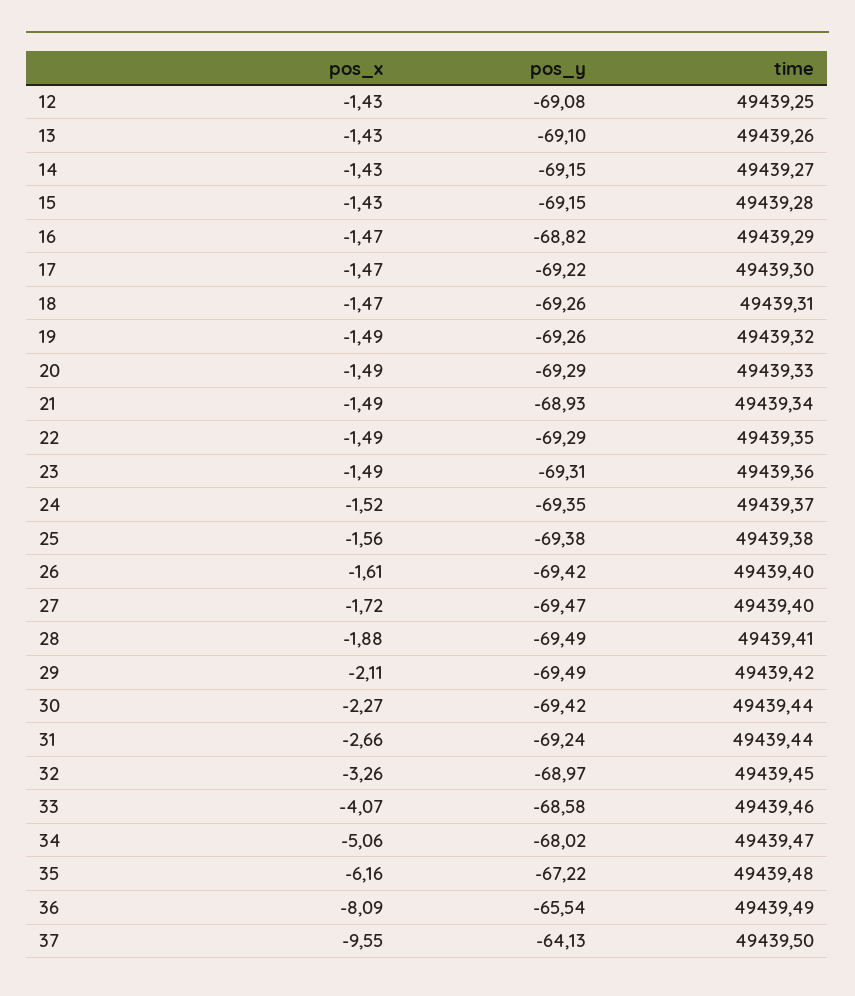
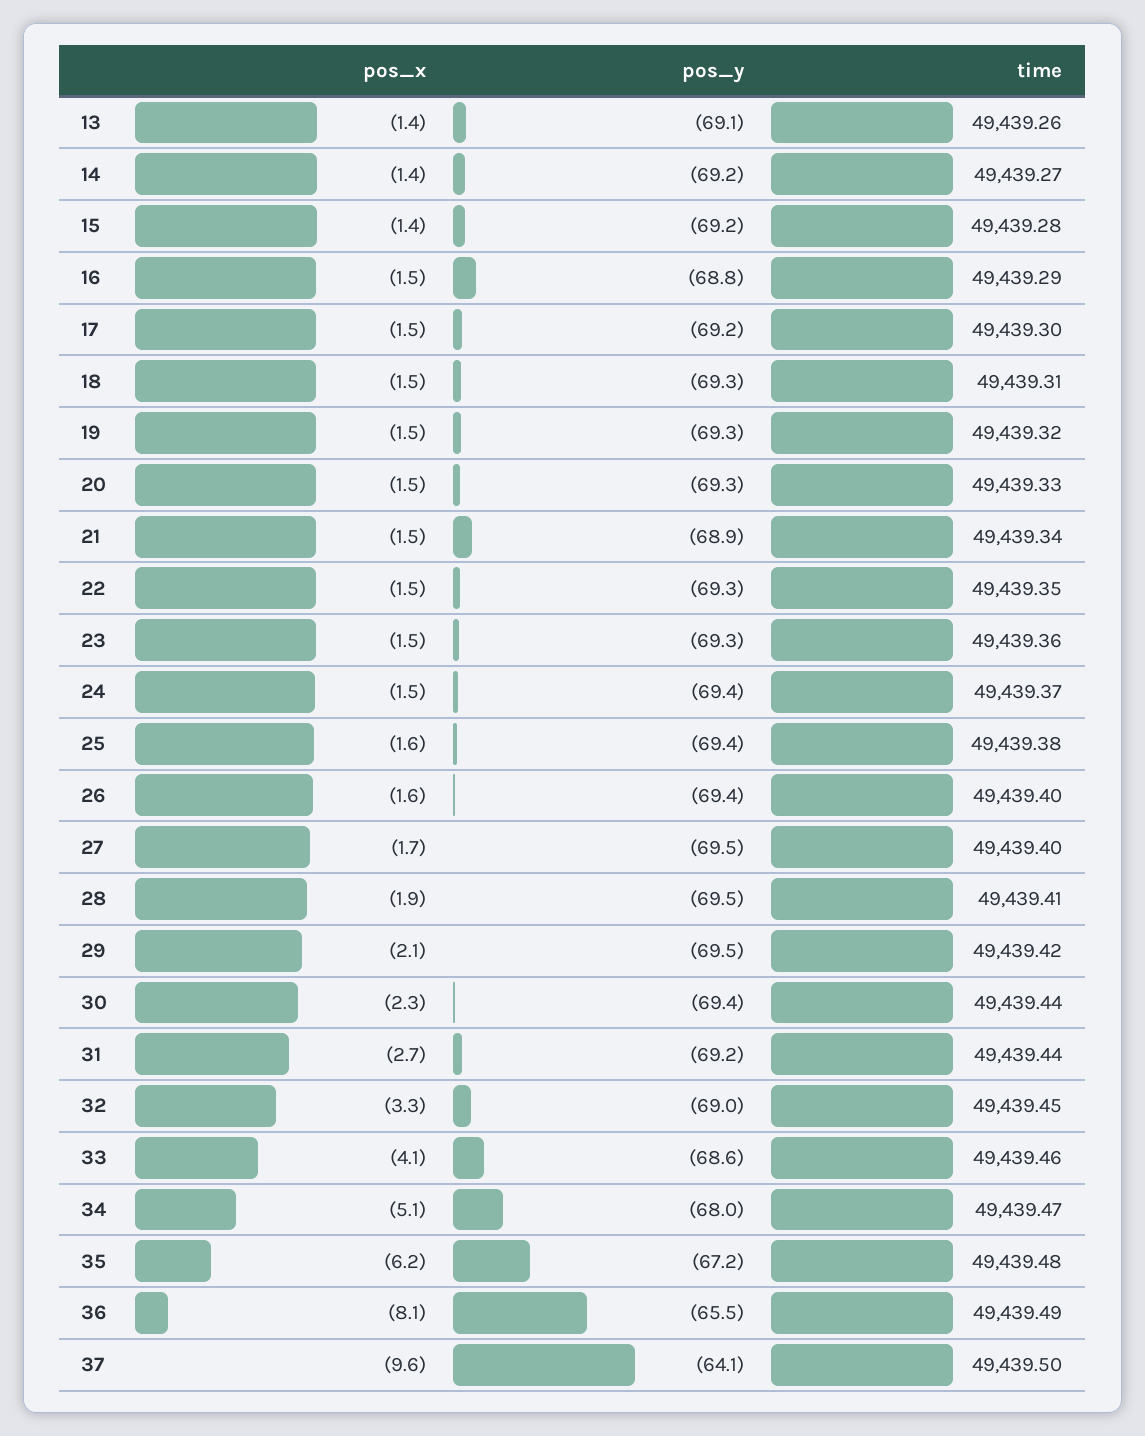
pos_x, 12: -1.43 -> none
pos_y, 12: -69.08 -> none
time, 12: 49439.25 -> none

